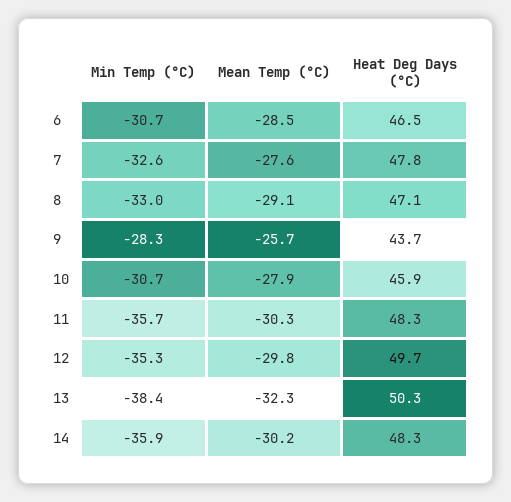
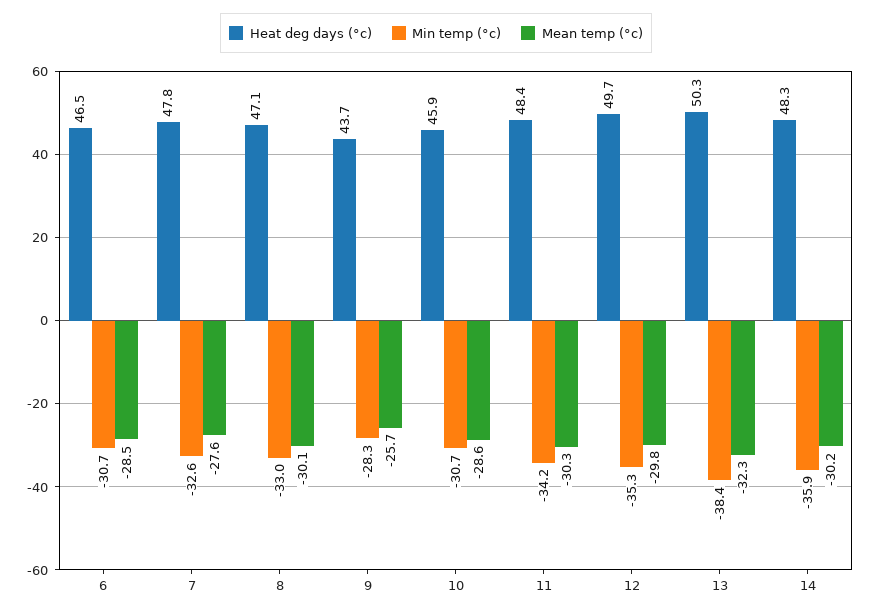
Mean Temp (°C), 8: -29.1 -> -30.1
Mean Temp (°C), 10: -27.9 -> -28.6
Min Temp (°C), 11: -35.7 -> -34.2
Heat Deg Days (°C), 11: 48.3 -> 48.4

